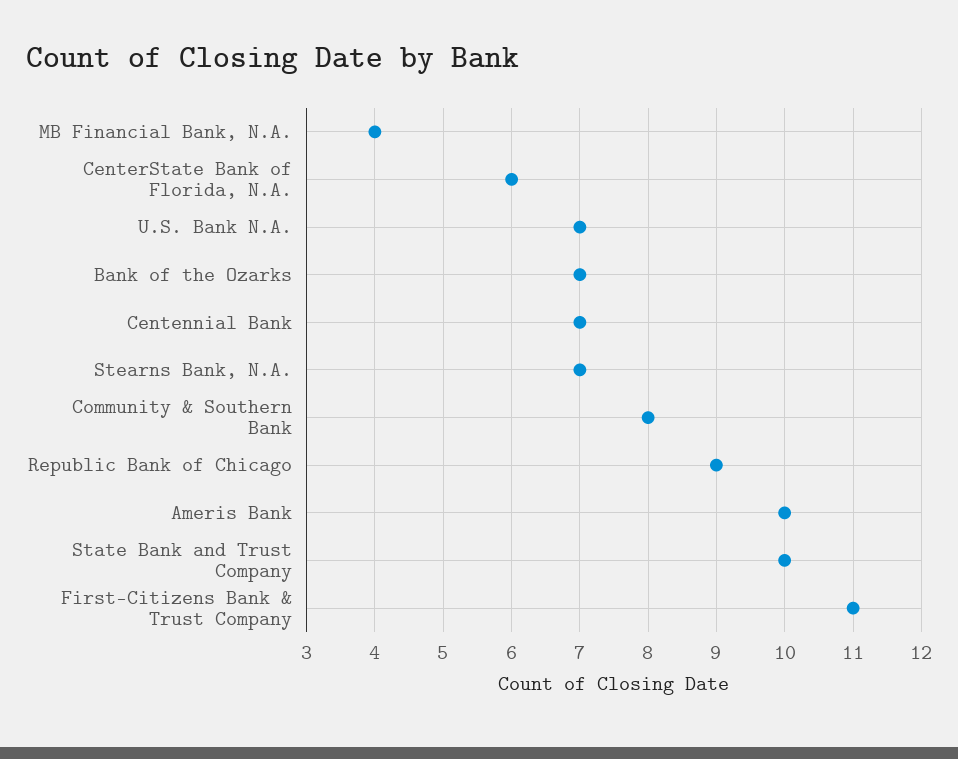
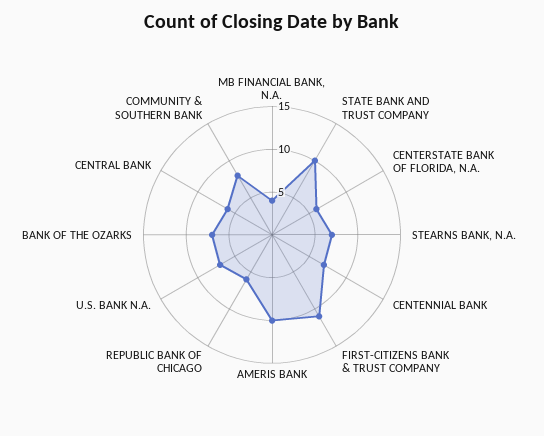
Republic Bank of Chicago: 9 -> 6
CENTRAL BANK: none -> 6

